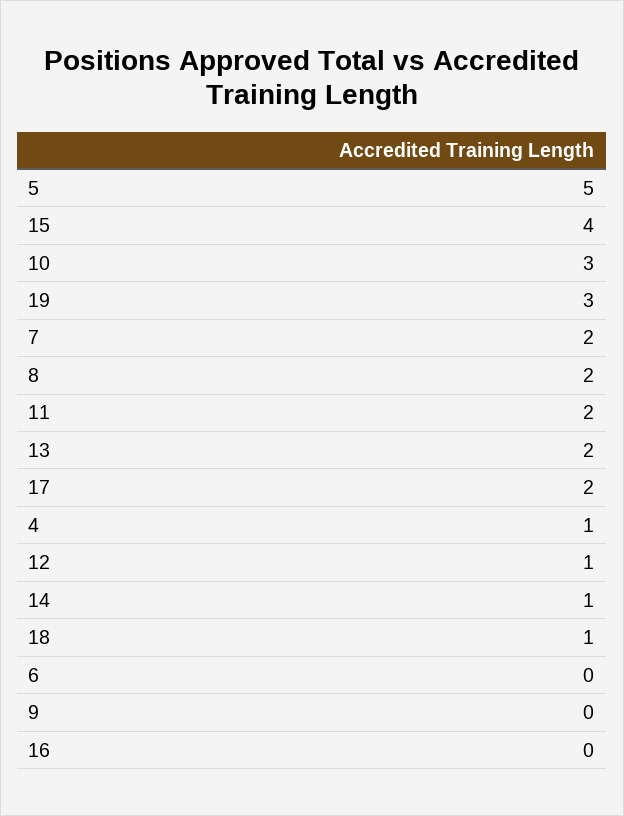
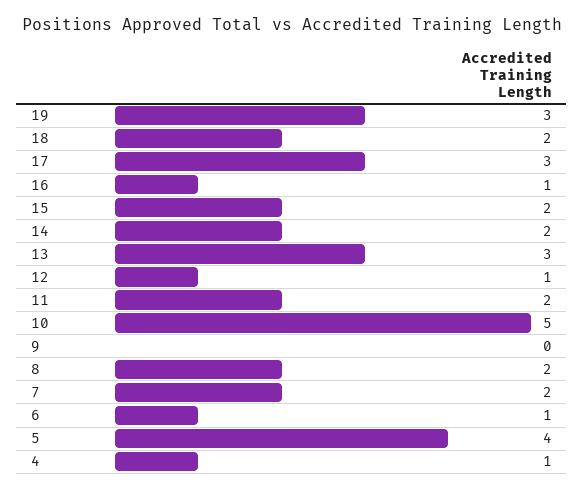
5: 5 -> 4
15: 4 -> 2
10: 3 -> 5
13: 2 -> 3
17: 2 -> 3
14: 1 -> 2
18: 1 -> 2
6: 0 -> 1
16: 0 -> 1

